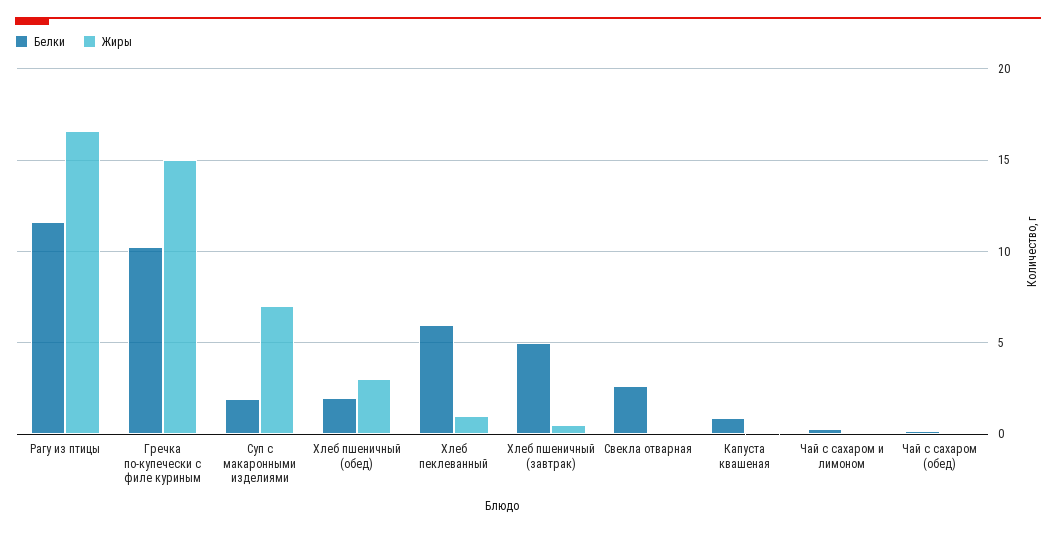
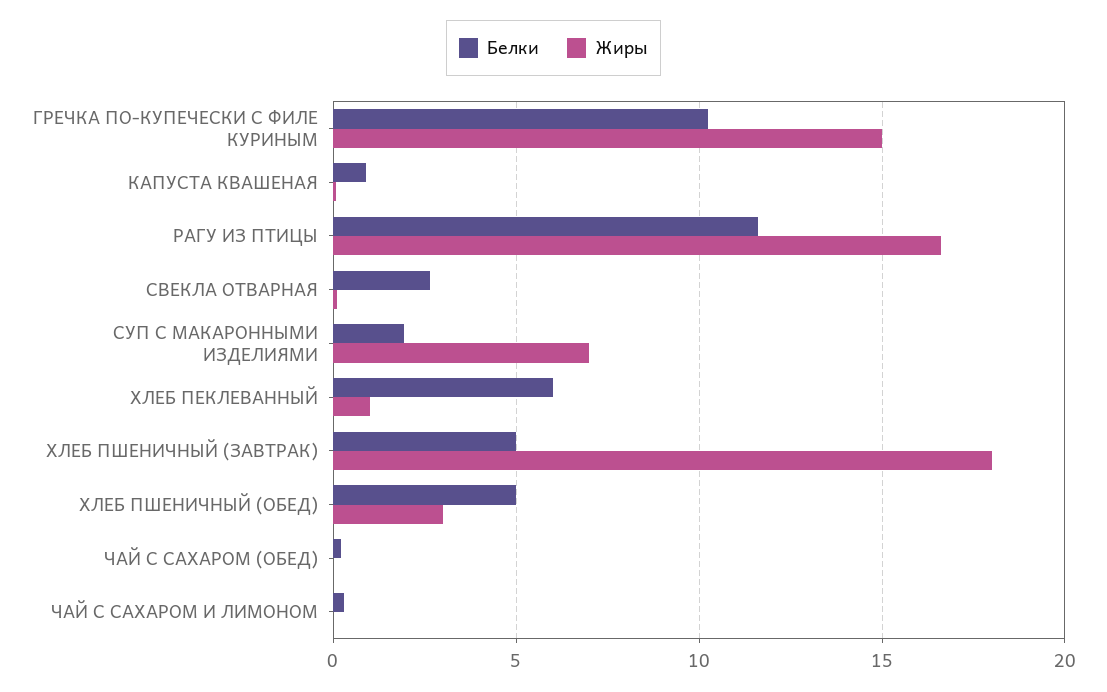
Белки, Хлеб пшеничный (обед): 2 -> 5
Жиры, Хлеб пшеничный (завтрак): 0.5 -> 18

